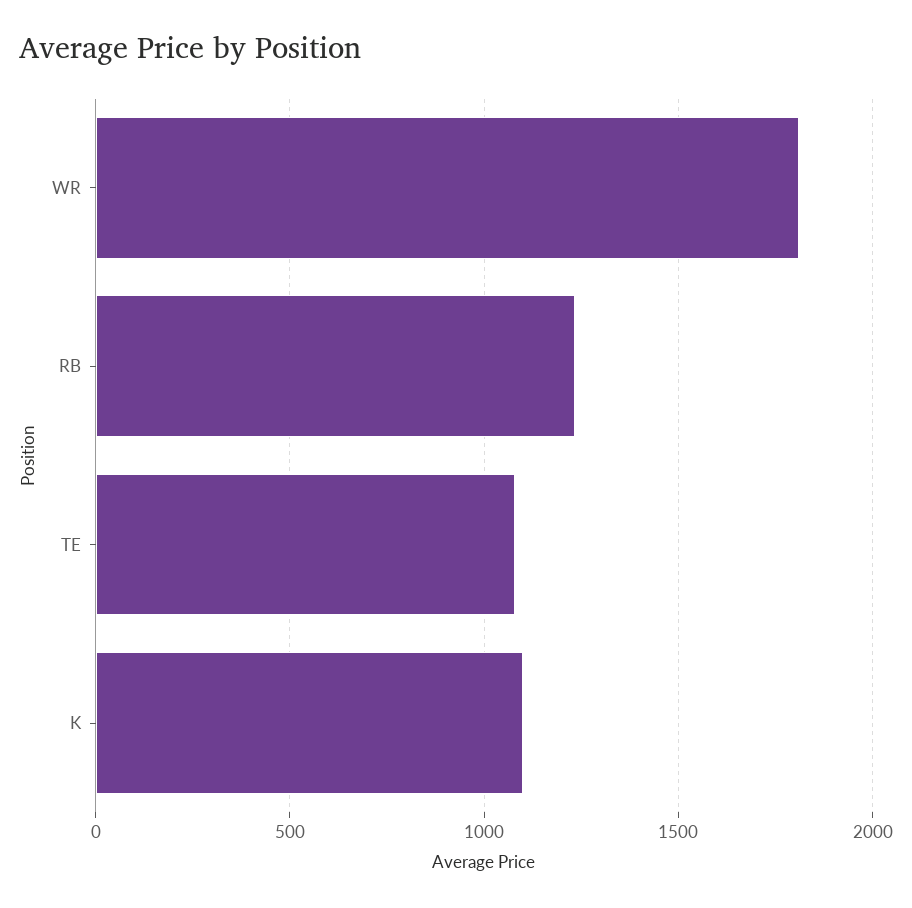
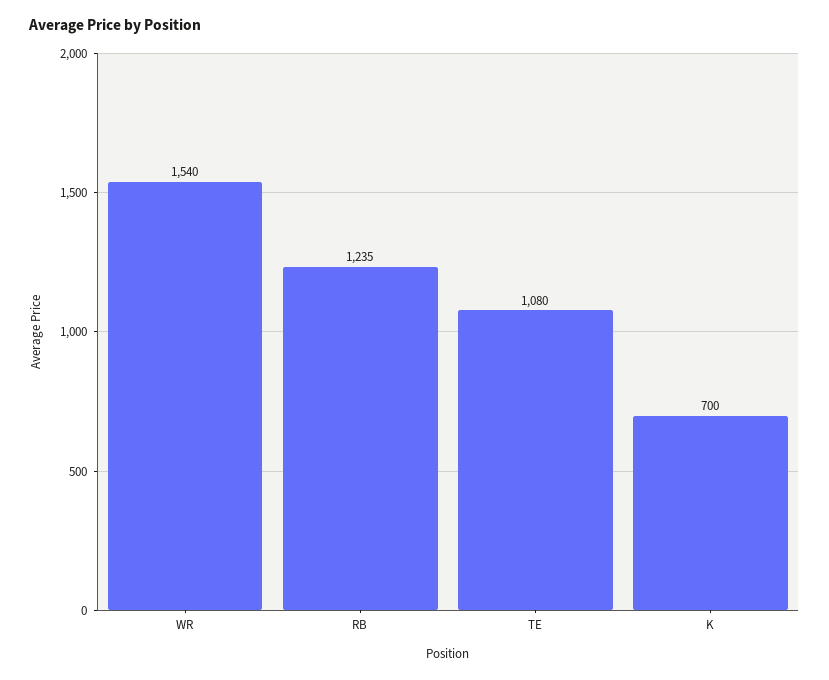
WR: 1800 -> 1540
K: 1100 -> 700

